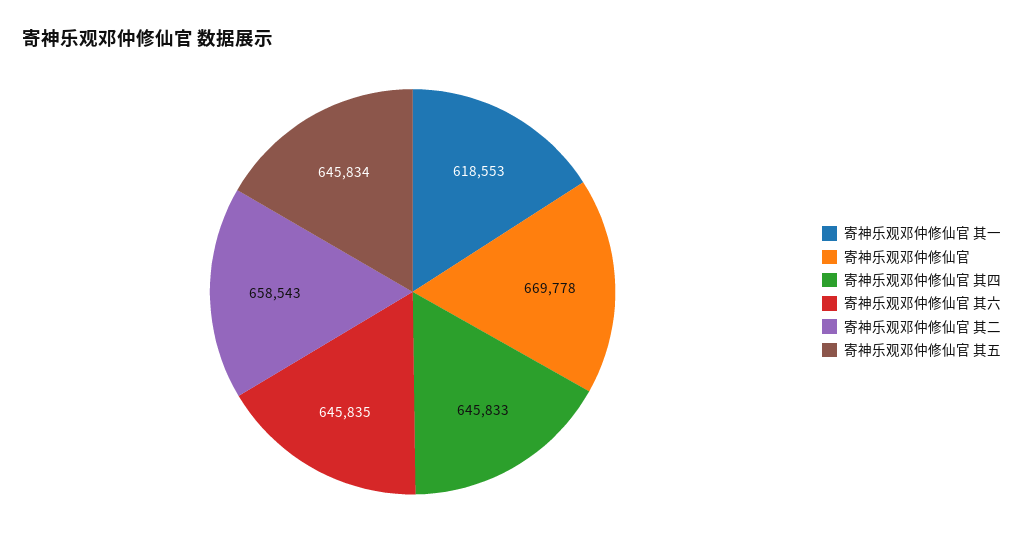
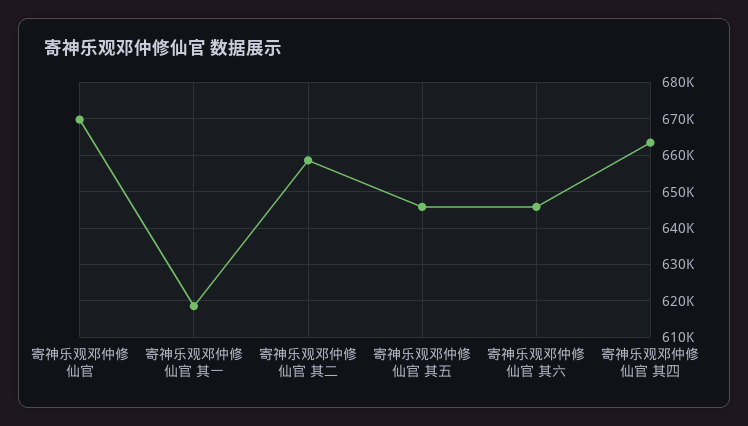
寄神乐观邓仲修仙官 其四: 645833 -> 664000

